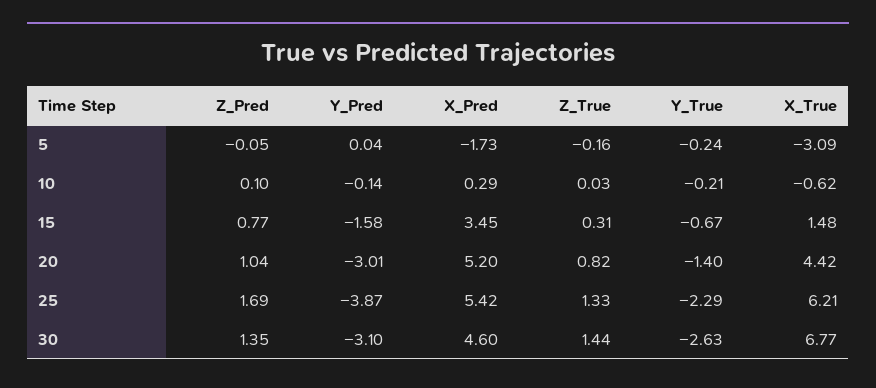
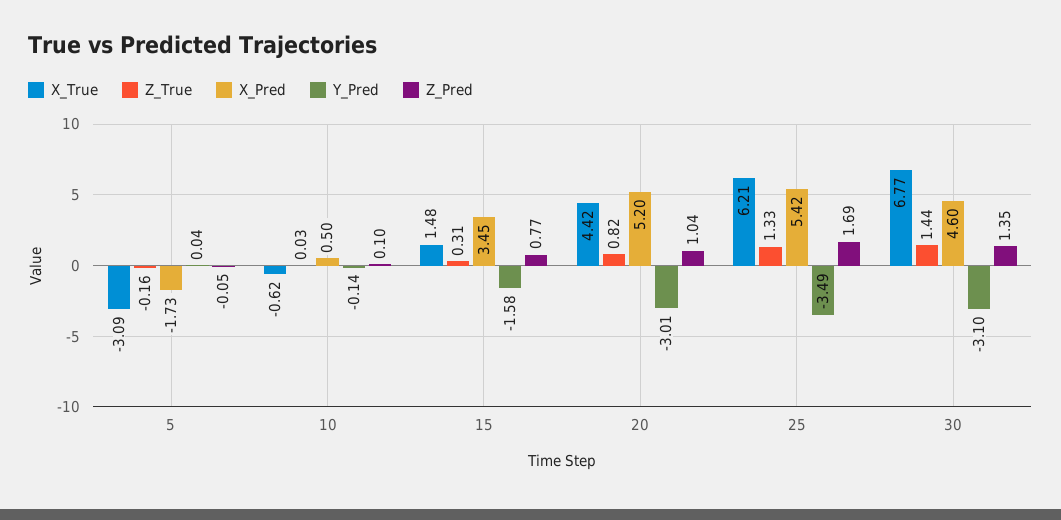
Y_True, 5: -0.24 -> none
X_Pred, 10: 0.29 -> 0.5
Y_True, 10: -0.21 -> none
Y_True, 15: -0.67 -> none
Y_True, 20: -1.4 -> none
Y_Pred, 25: -3.87 -> -3.49
Y_True, 25: -2.29 -> none
Y_True, 30: -2.63 -> none

